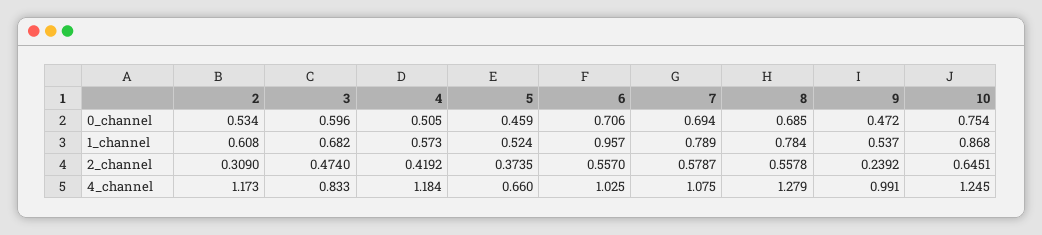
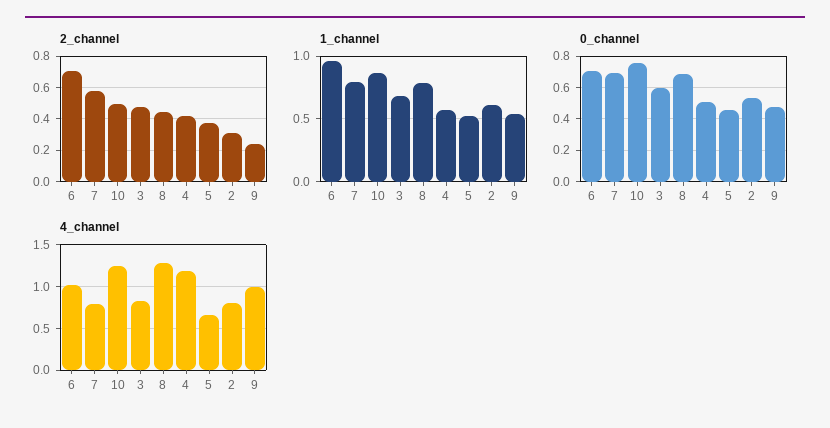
2_channel, 6: 0.557 -> 0.7
2_channel, 8: 0.5578 -> 0.45
2_channel, 10: 0.6451 -> 0.5
4_channel, 2: 1.173 -> 0.8
4_channel, 7: 1.075 -> 0.8

